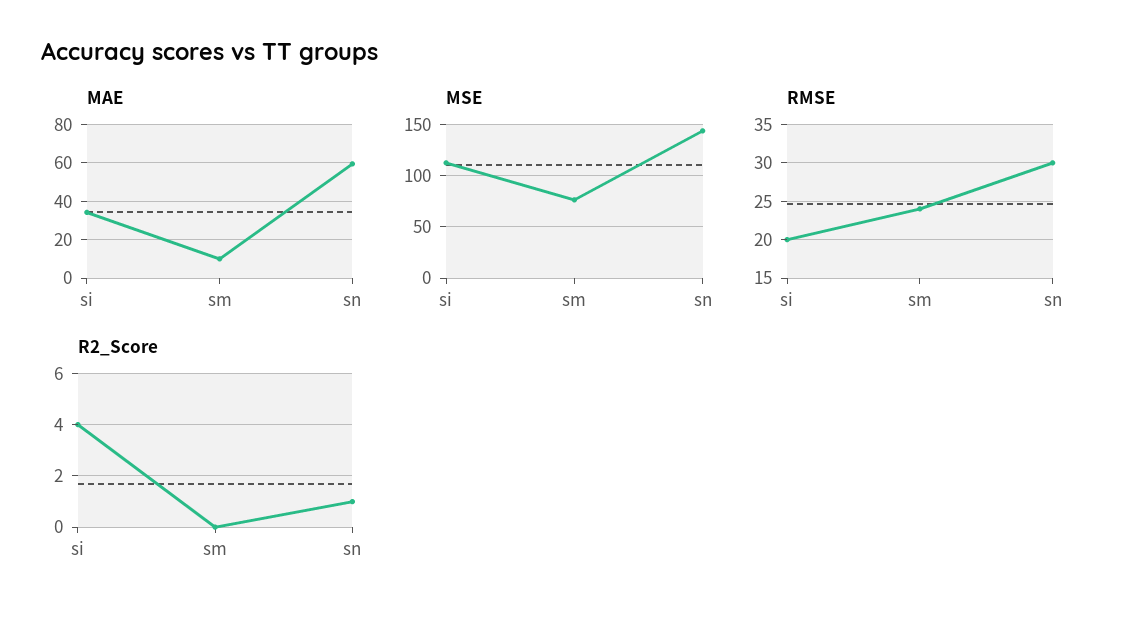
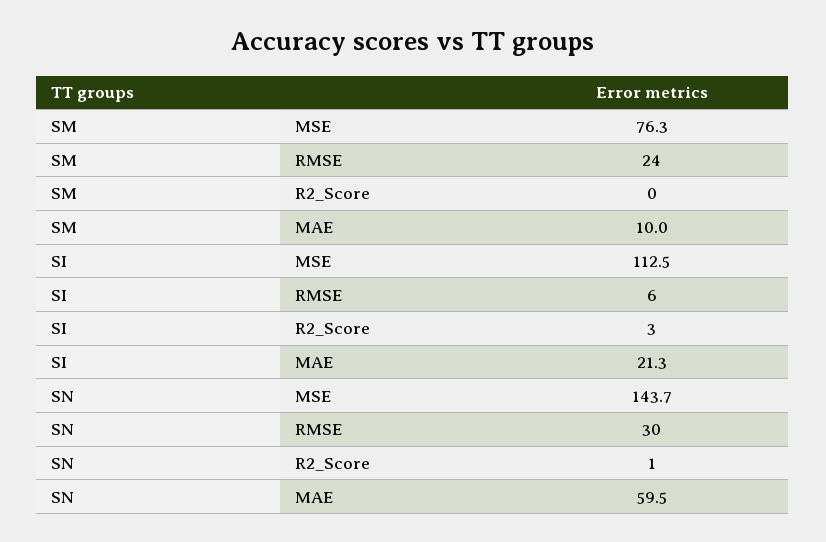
MAE, si: 35 -> 21.3
RMSE, si: 20 -> 6
R2_Score, si: 4 -> 3

